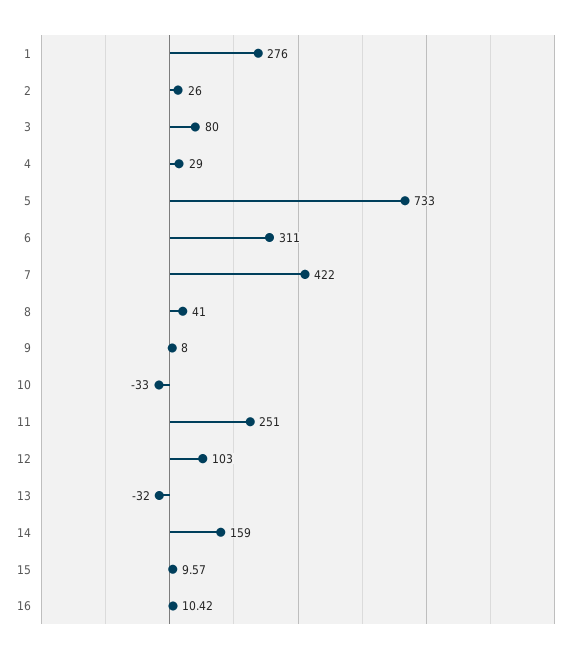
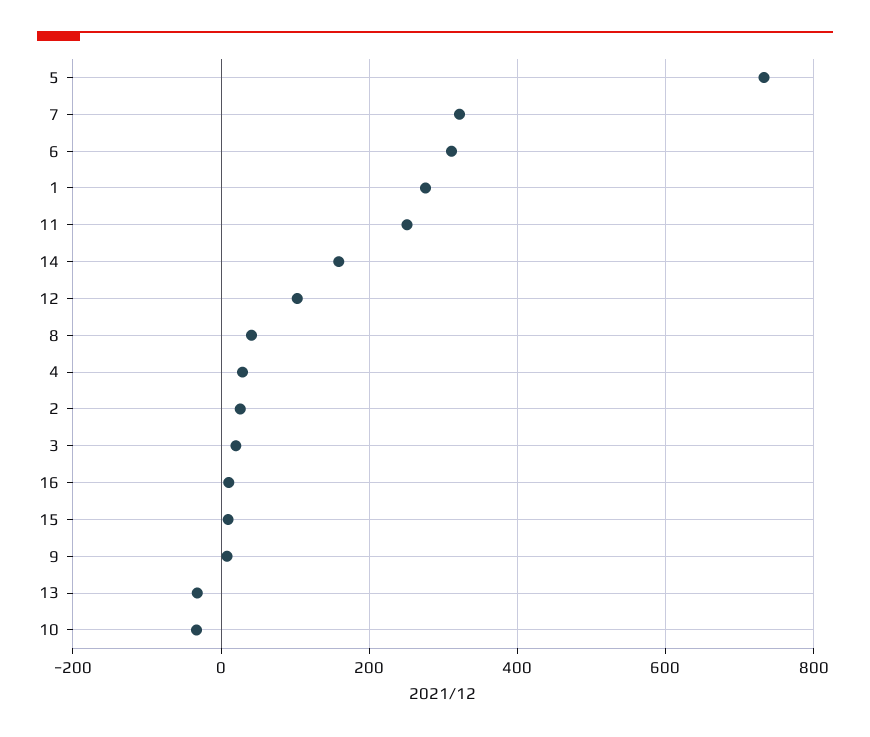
3: 80 -> 20
7: 422 -> 320

